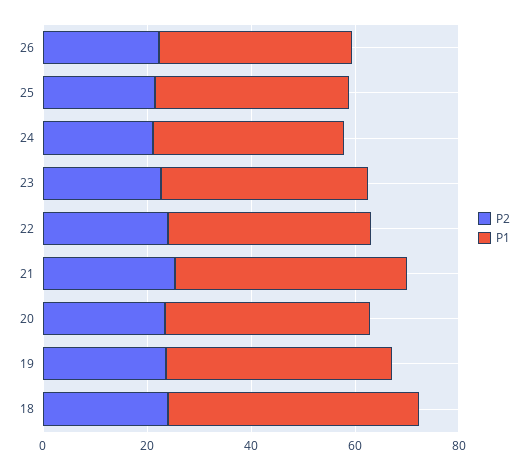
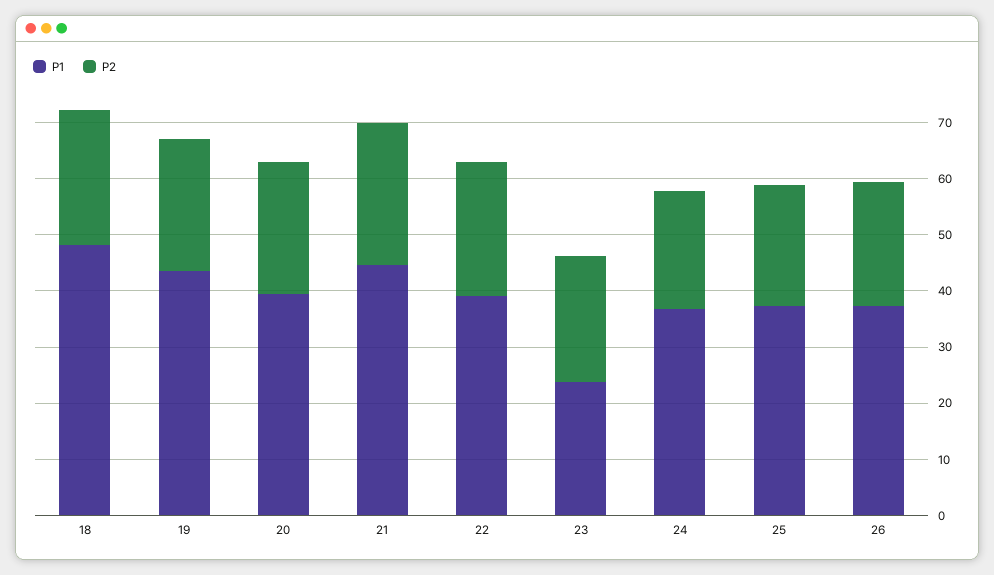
P1, 23: 40 -> 24

